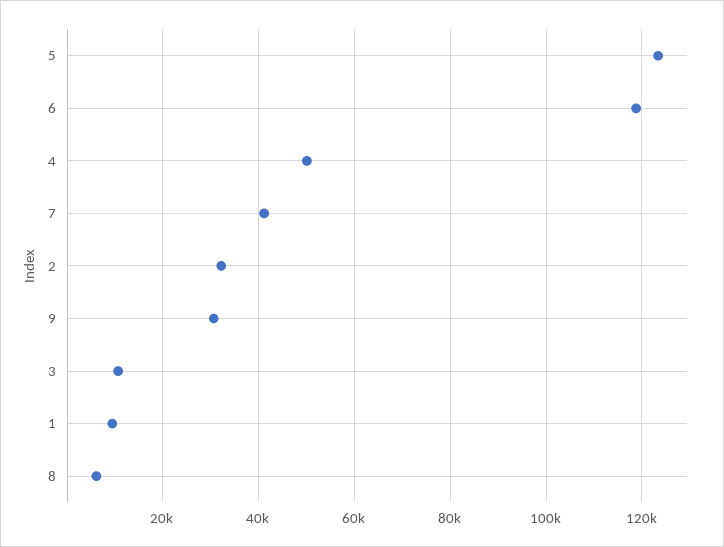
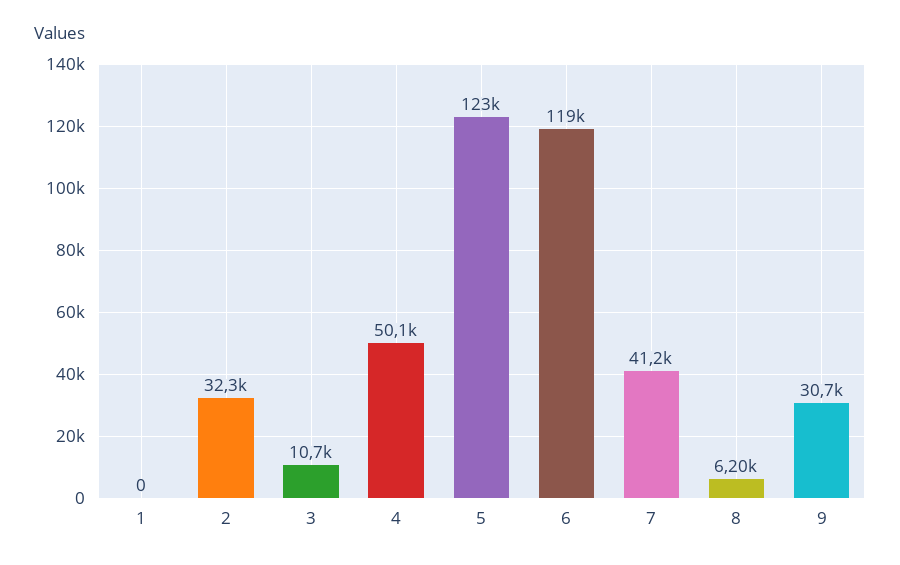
1: 10000 -> 0

